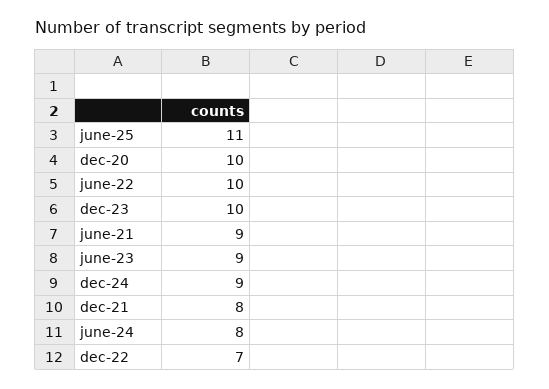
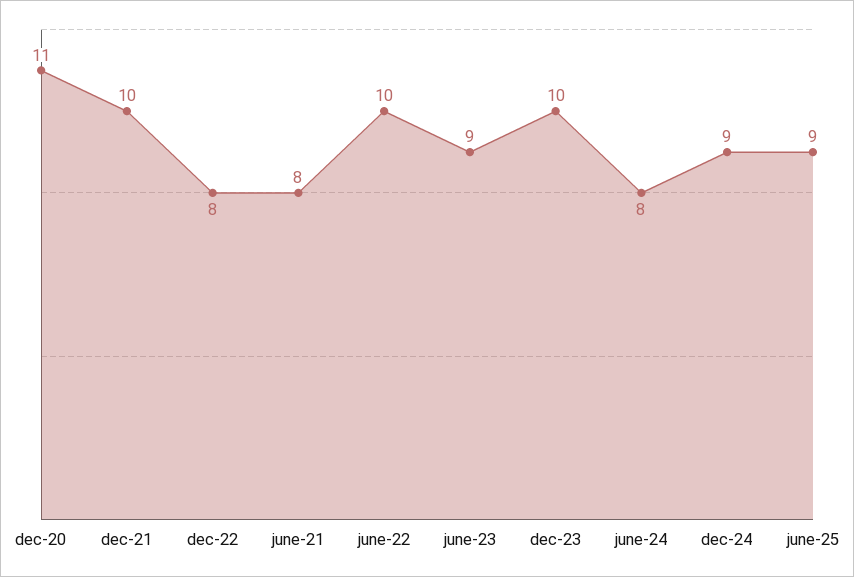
june-25: 11 -> 9
dec-20: 10 -> 11
june-21: 9 -> 8
dec-21: 8 -> 10
dec-22: 7 -> 8

